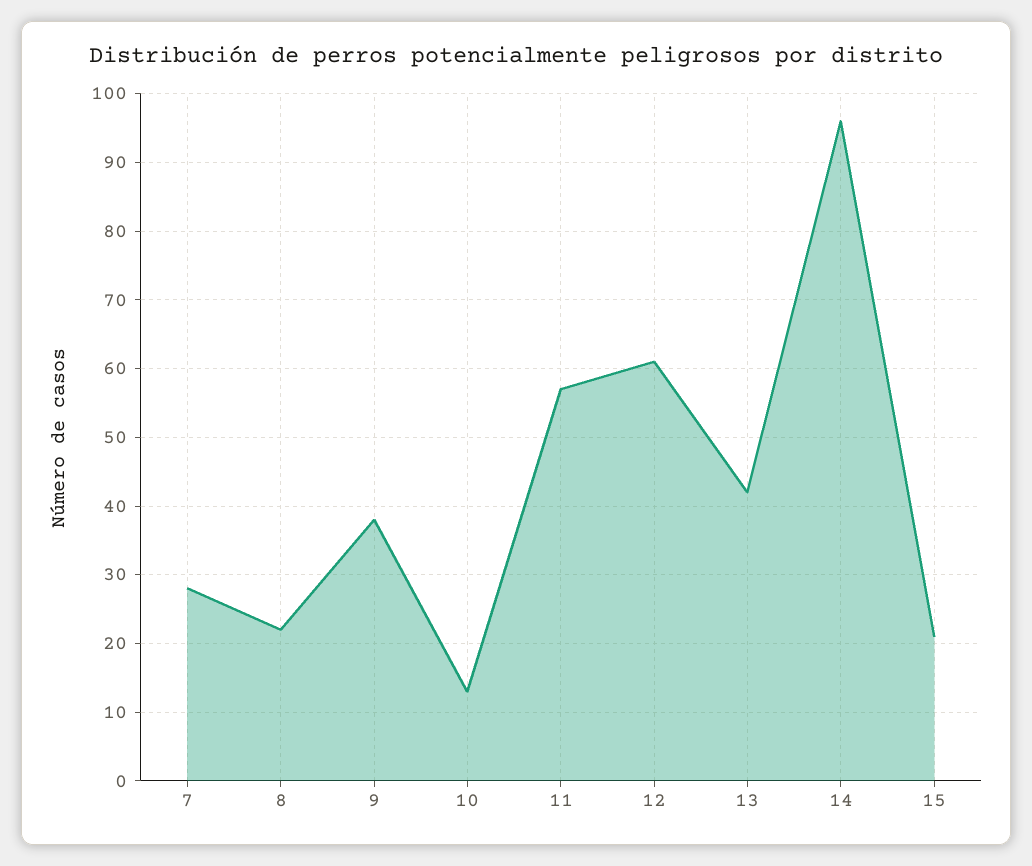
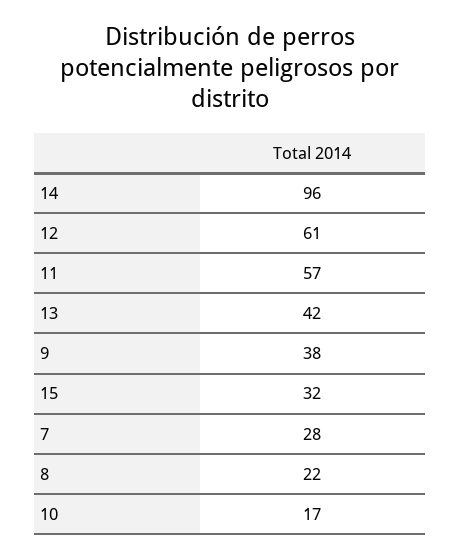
10: 13 -> 17
15: 21 -> 32

